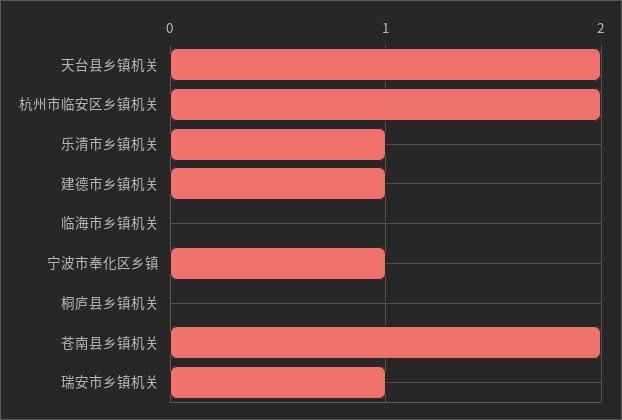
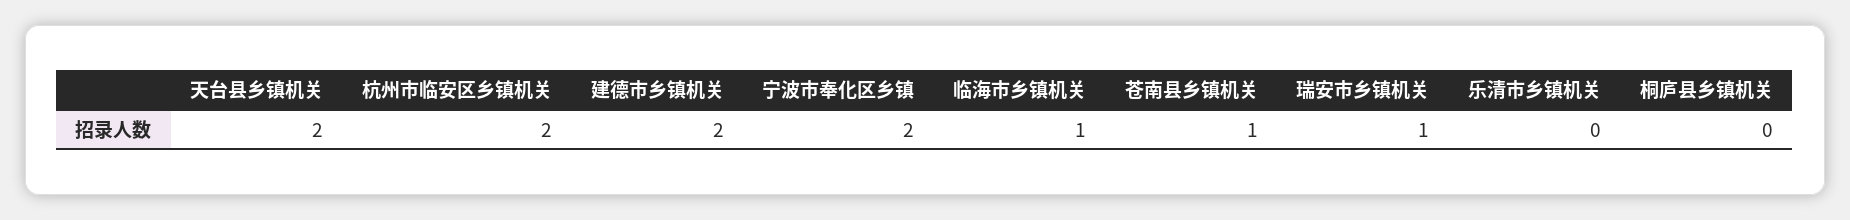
乐清市乡镇机关: 1 -> 0
建德市乡镇机关: 1 -> 2
临海市乡镇机关: 0 -> 1
宁波市奉化区乡镇: 1 -> 2
苍南县乡镇机关: 2 -> 1

